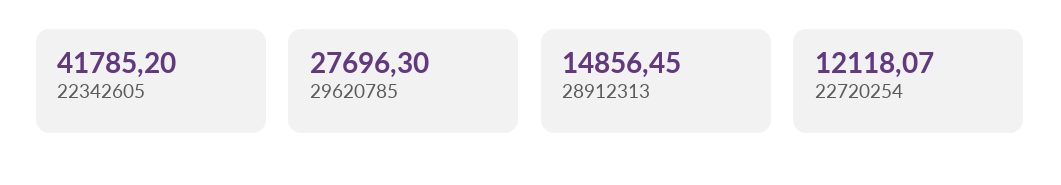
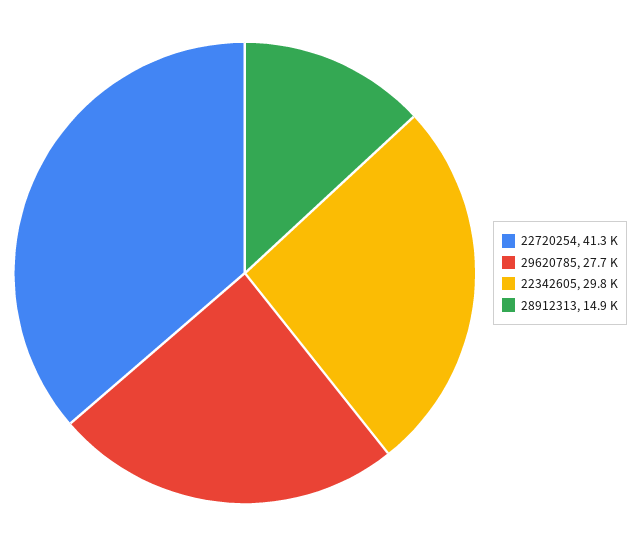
22342605: 41785.2 -> 29800
22720254: 12118.07 -> 41300

